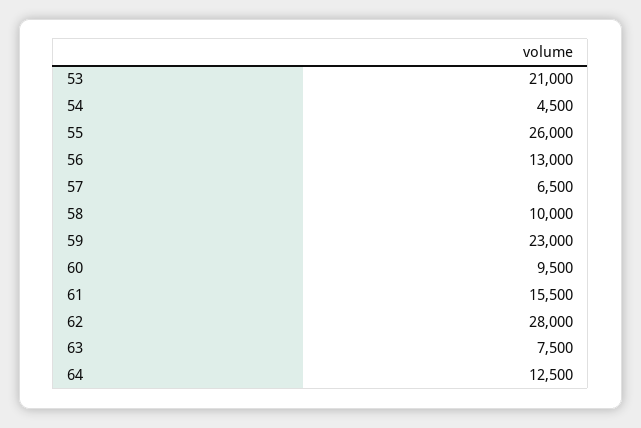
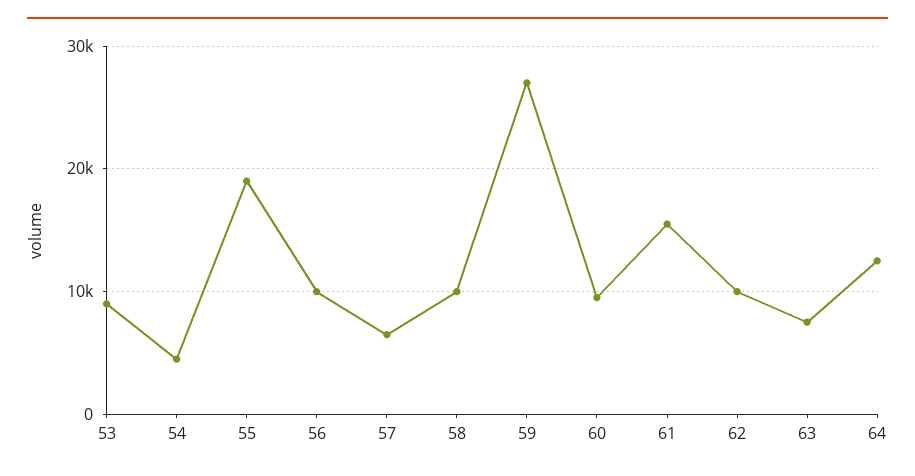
53: 21000 -> 9000
55: 26000 -> 19000
56: 13000 -> 10000
59: 23000 -> 27000
62: 28000 -> 10000

